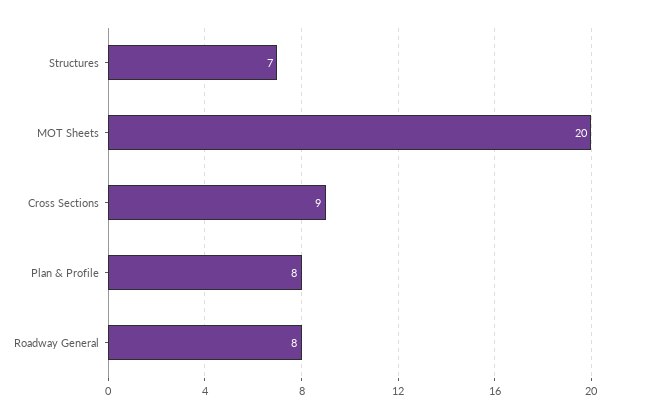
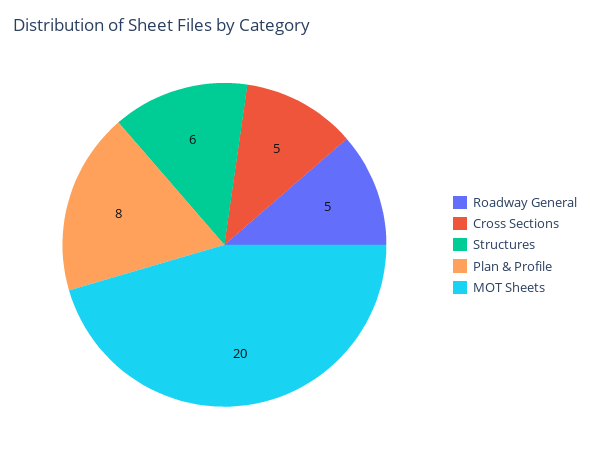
Structures: 7 -> 6
Cross Sections: 9 -> 5
Roadway General: 8 -> 5

